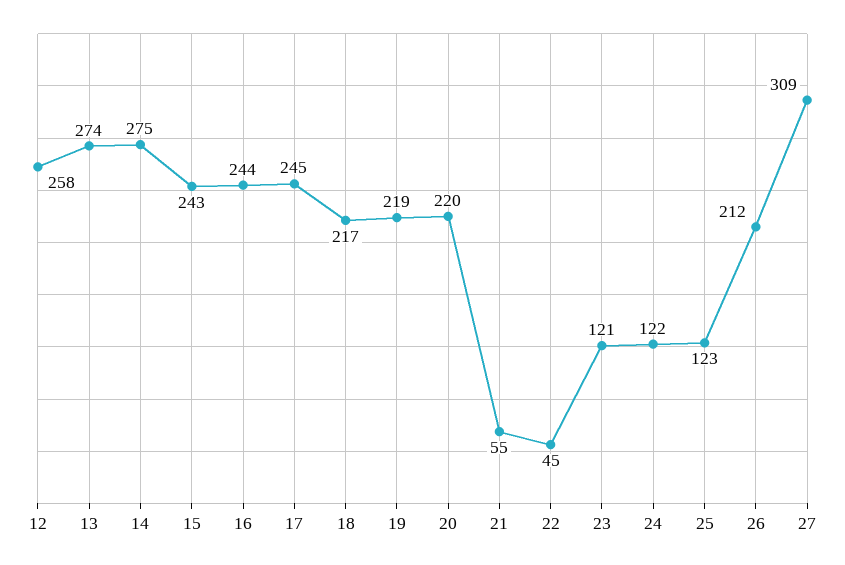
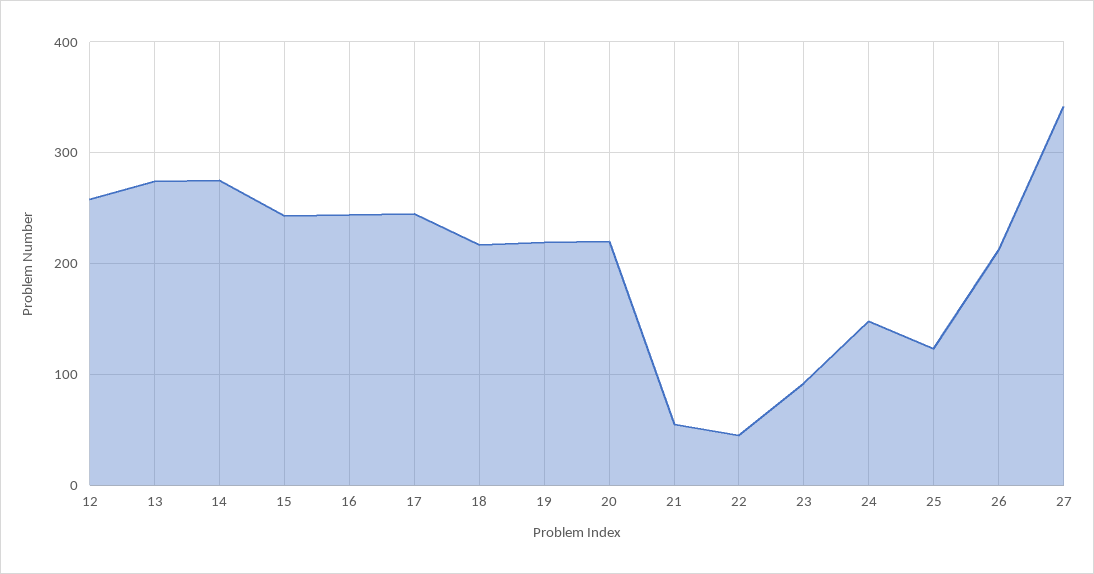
23: 121 -> 90
24: 122 -> 150
27: 309 -> 340

